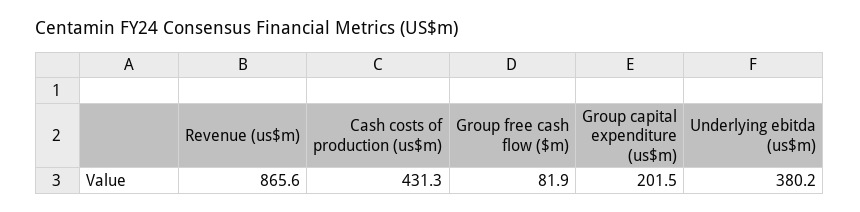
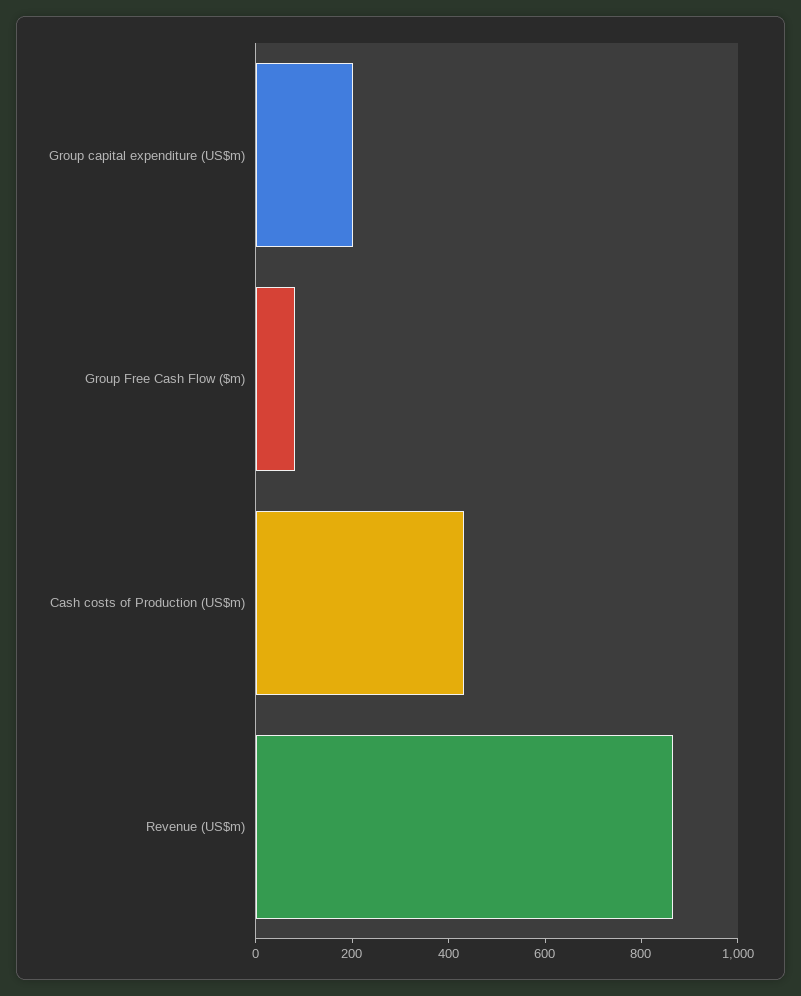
Underlying ebitda (us$m): 380.2 -> none

